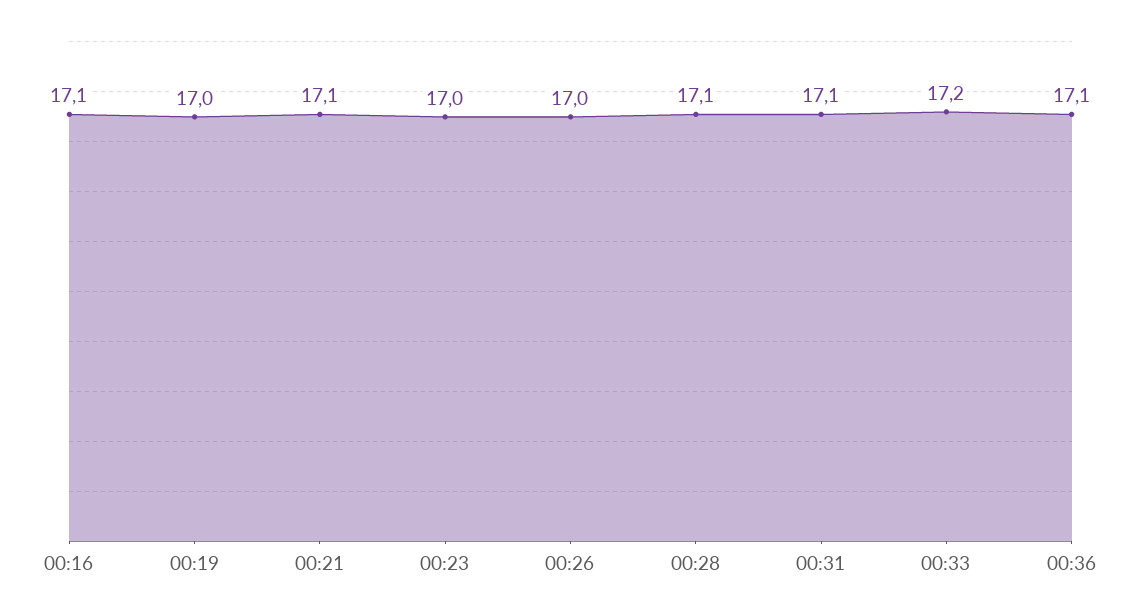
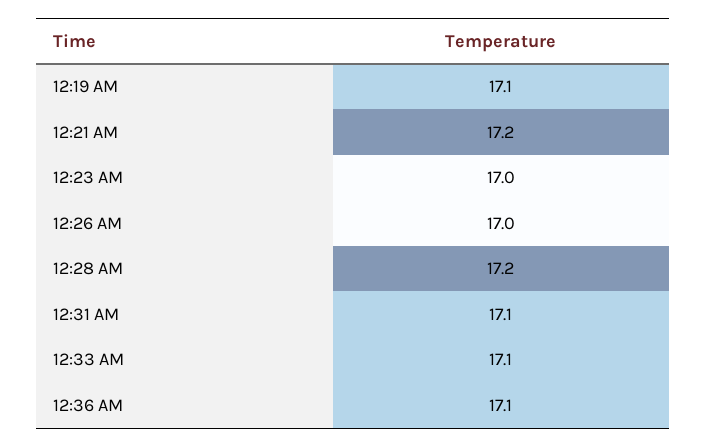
00:16: 17.1 -> none
00:19: 17 -> 17.1
00:21: 17.1 -> 17.2
00:28: 17.1 -> 17.2
00:33: 17.2 -> 17.1

